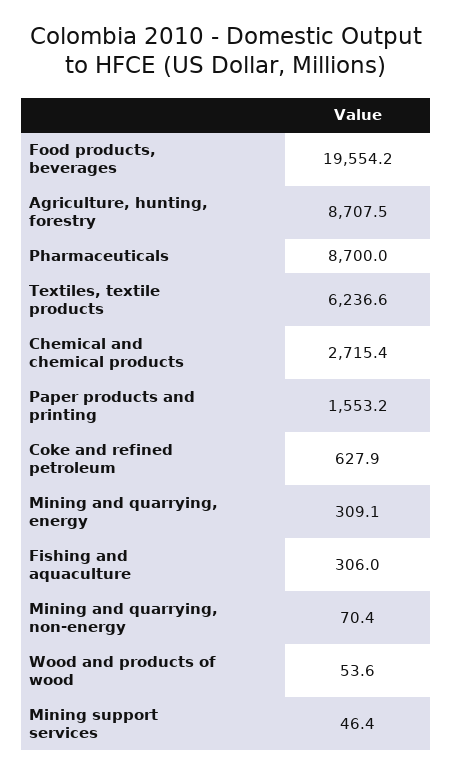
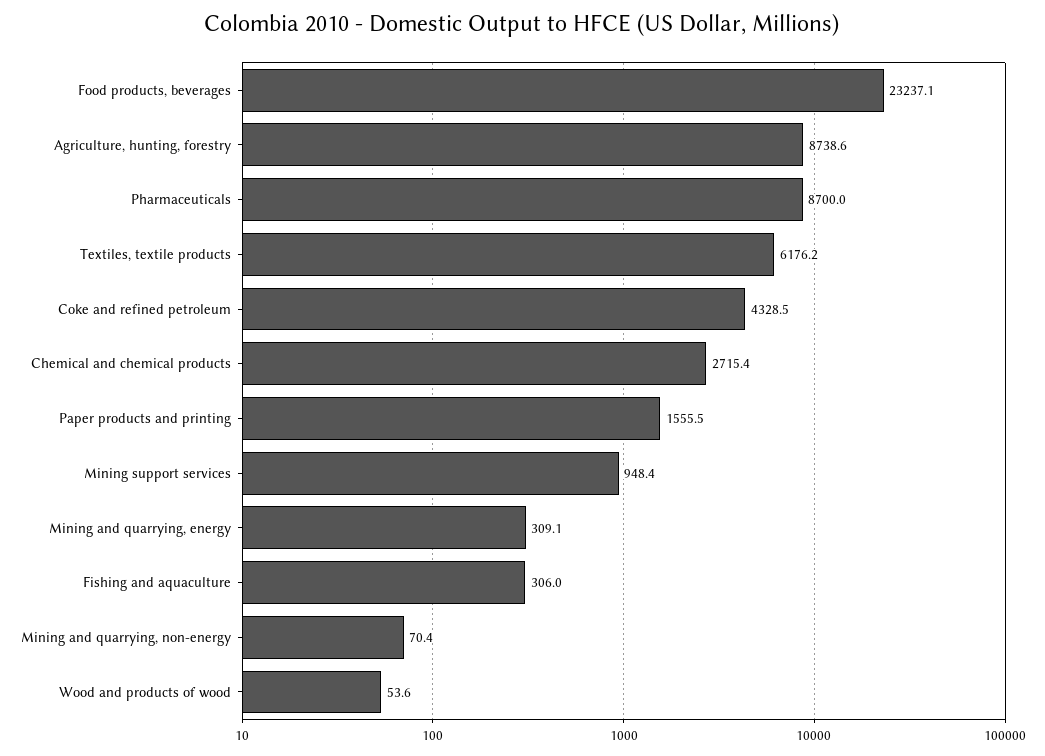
Food products, beverages: 19554.2 -> 23237.1
Agriculture, hunting, forestry: 8707.5 -> 8738.6
Textiles, textile products: 6236.6 -> 6176.2
Paper products and printing: 1553.2 -> 1555.5
Coke and refined petroleum: 627.9 -> 4328.5
Mining support services: 46.4 -> 948.4

